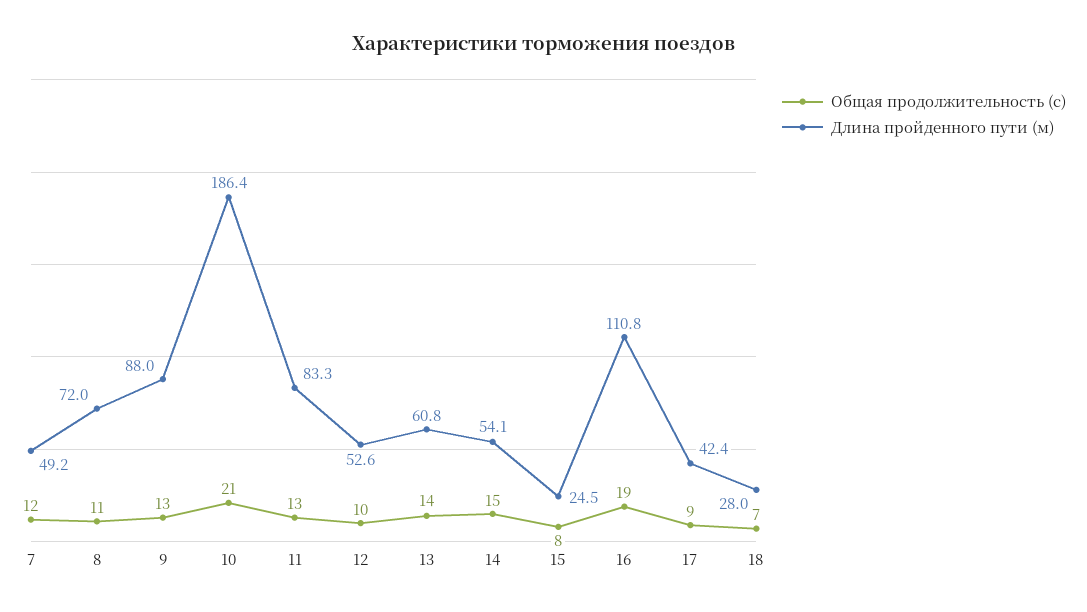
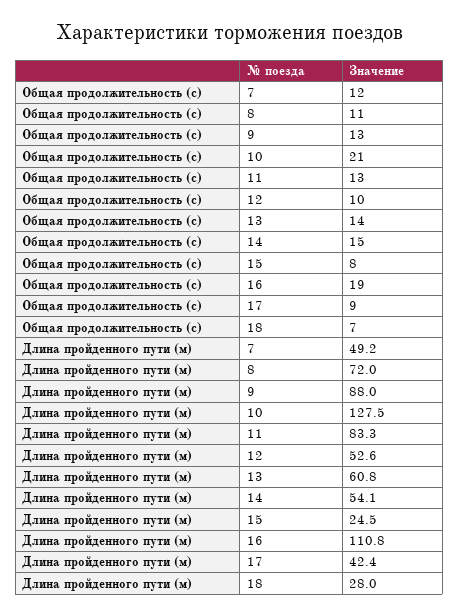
Длина пройденного пути (м), 10: 186.4 -> 127.5

